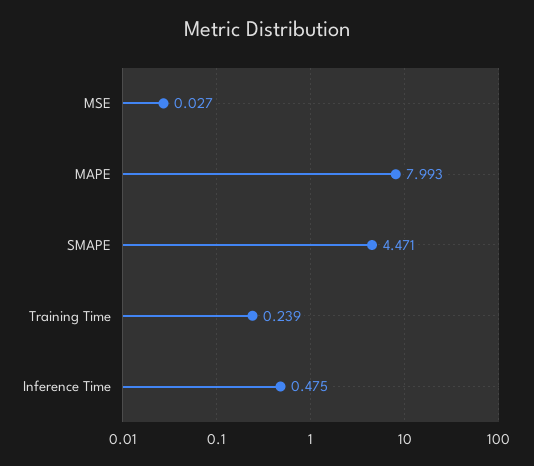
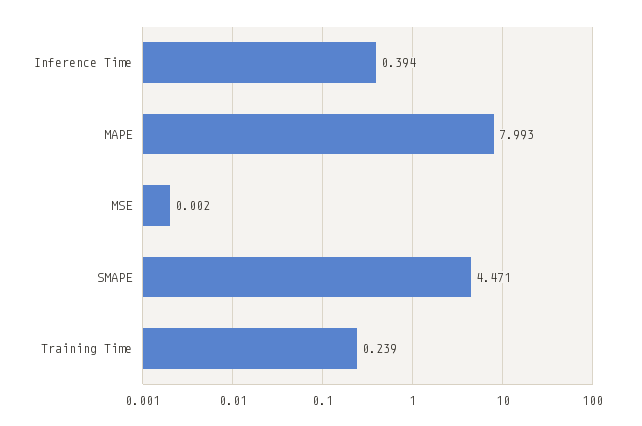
MSE: 0.027 -> 0.002
Inference Time: 0.475 -> 0.394

